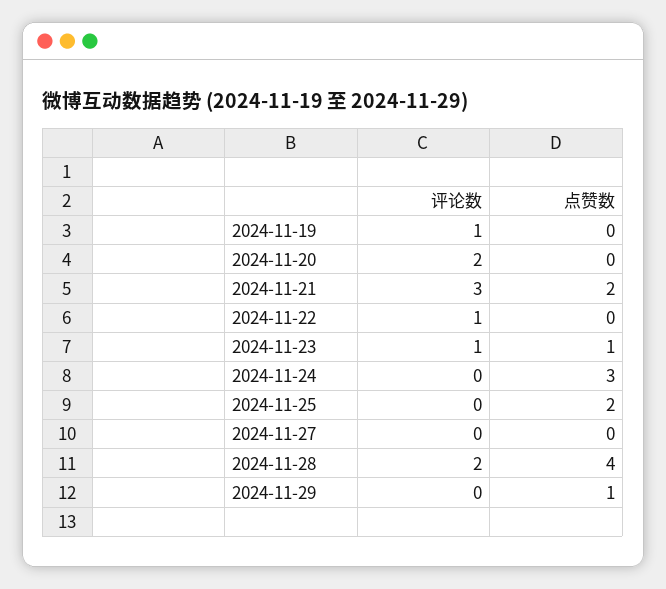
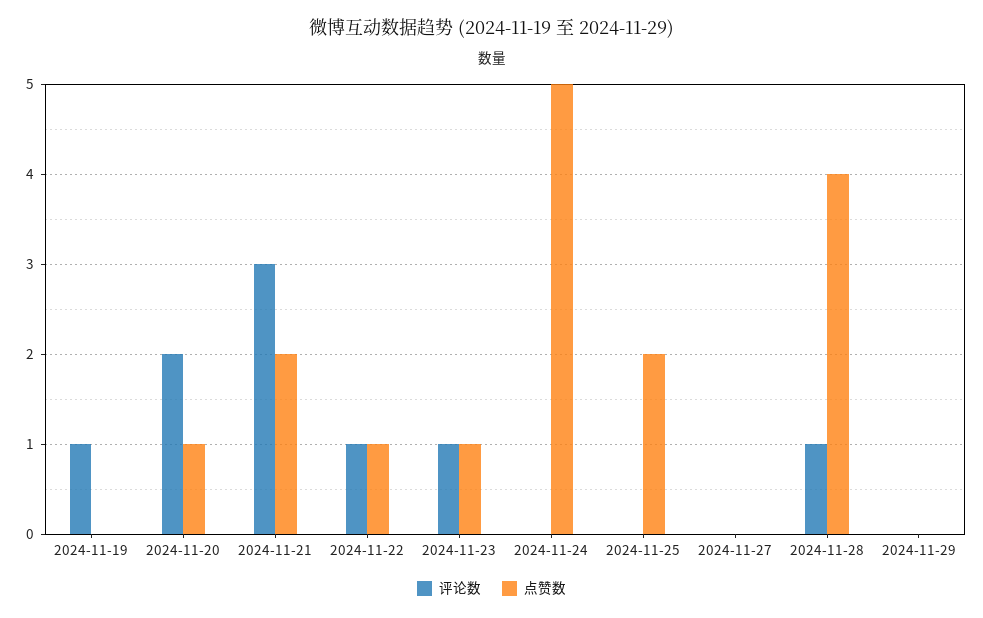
点赞数, 2024-11-20: 0 -> 1
点赞数, 2024-11-22: 0 -> 1
点赞数, 2024-11-24: 3 -> 5
评论数, 2024-11-28: 2 -> 1
点赞数, 2024-11-29: 1 -> 0

